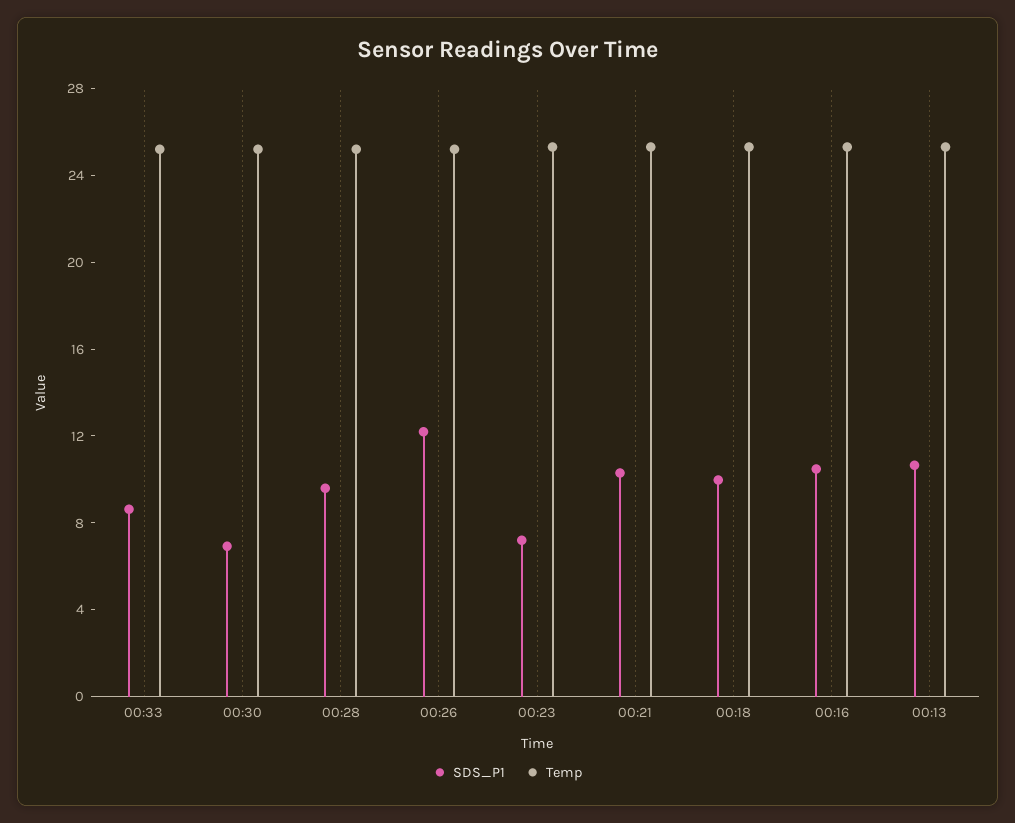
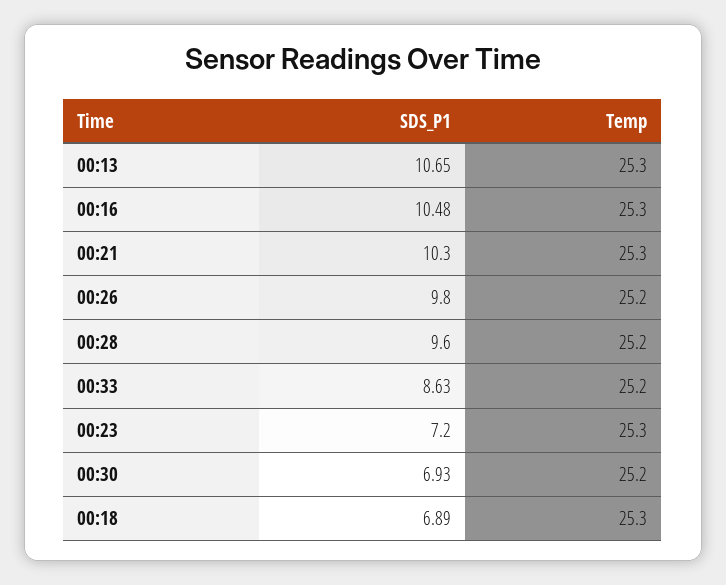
SDS_P1, 00:26: 12 -> 9.8
SDS_P1, 00:18: 10 -> 6.89

